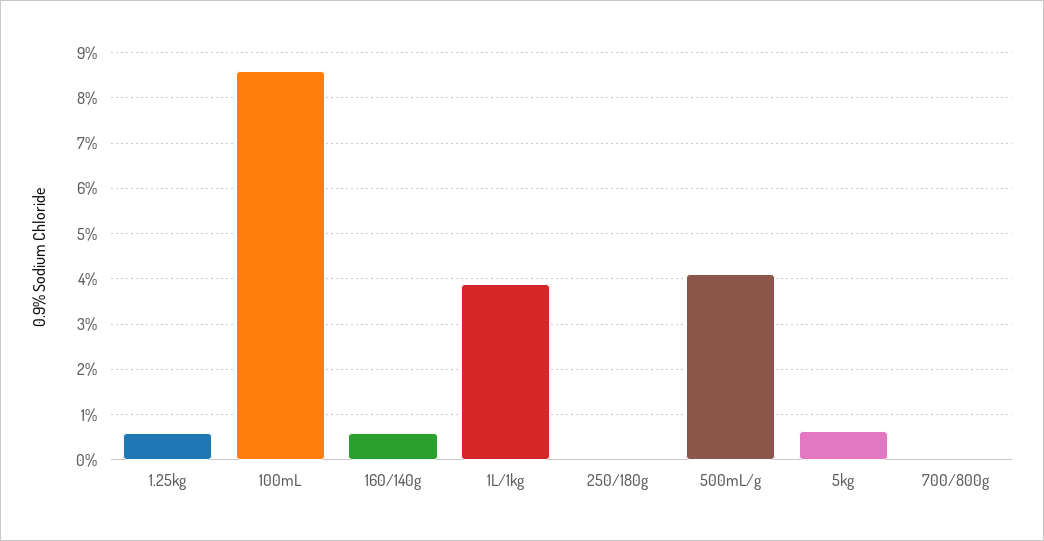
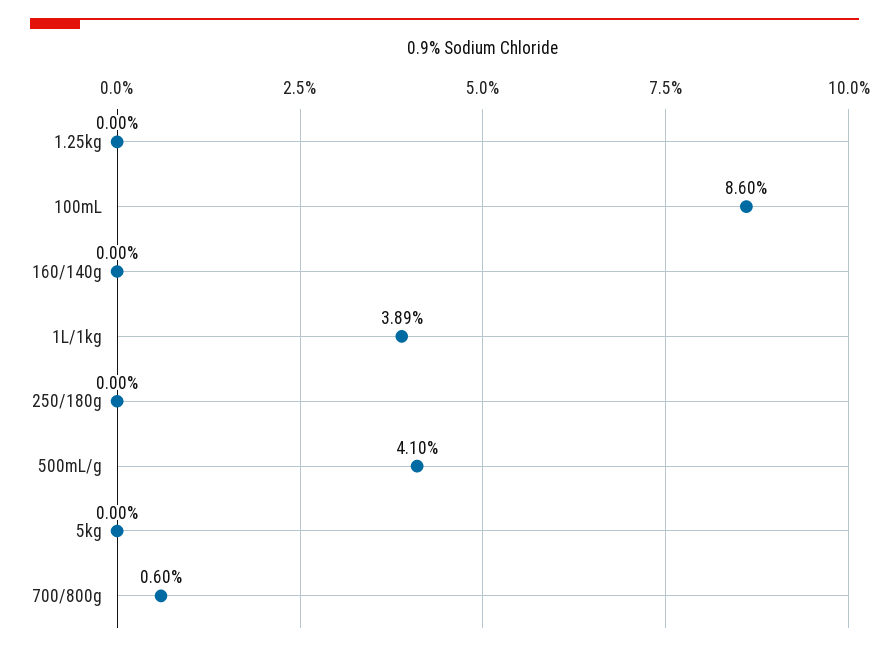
1.25kg: 0.6 -> 0
160/140g: 0.6 -> 0
5kg: 0.6 -> 0
700/800g: 0 -> 0.6

